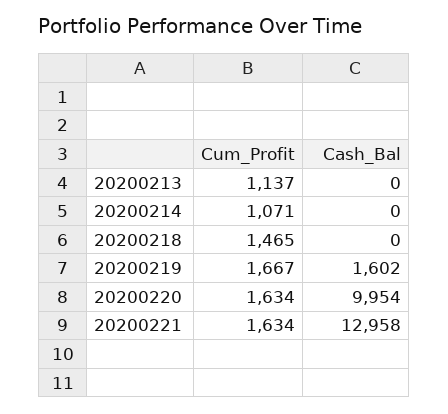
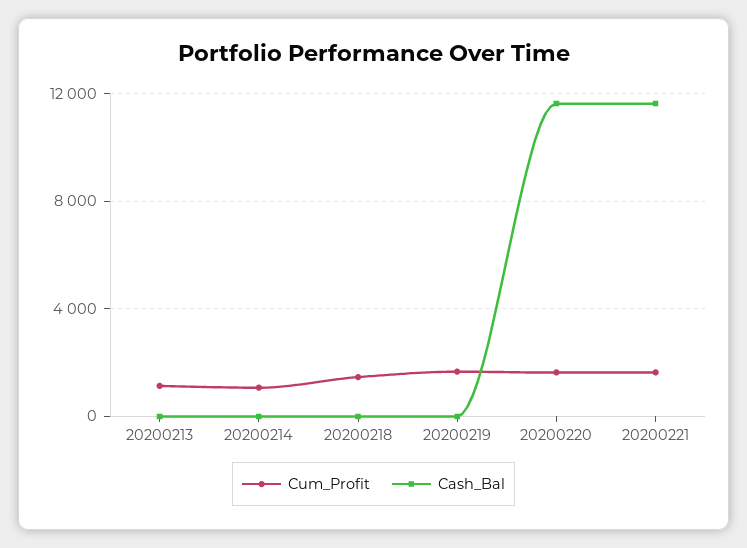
Cash_Bal, 20200219: 1602 -> 0
Cash_Bal, 20200220: 9954 -> 11500
Cash_Bal, 20200221: 12958 -> 11500

